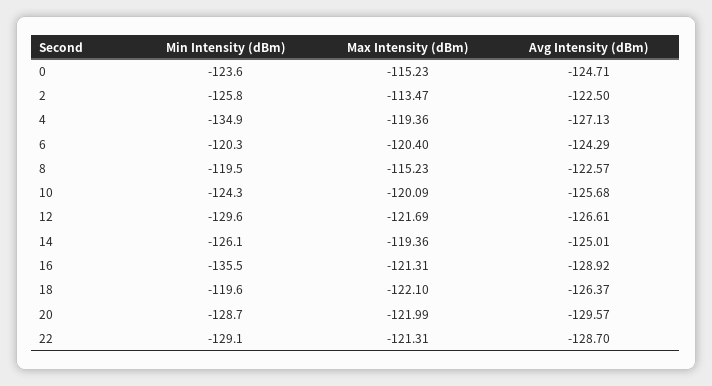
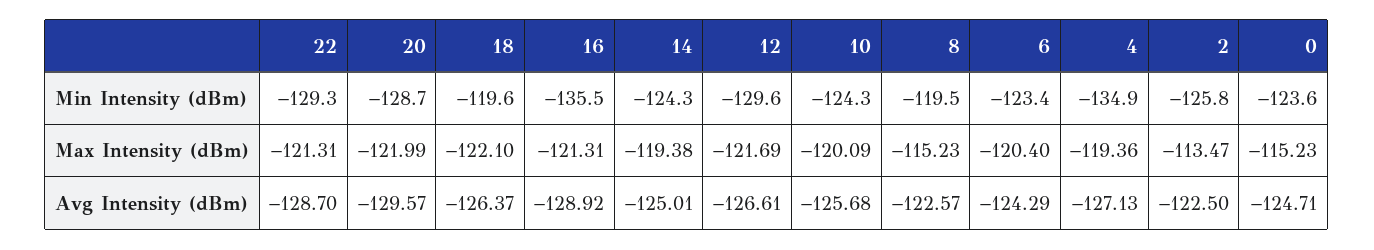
Min Intensity (dBm), 6: -120.3 -> -123.4
Min Intensity (dBm), 14: -126.1 -> -124.3
Max Intensity (dBm), 14: -119.36 -> -119.38
Min Intensity (dBm), 22: -129.1 -> -129.3

